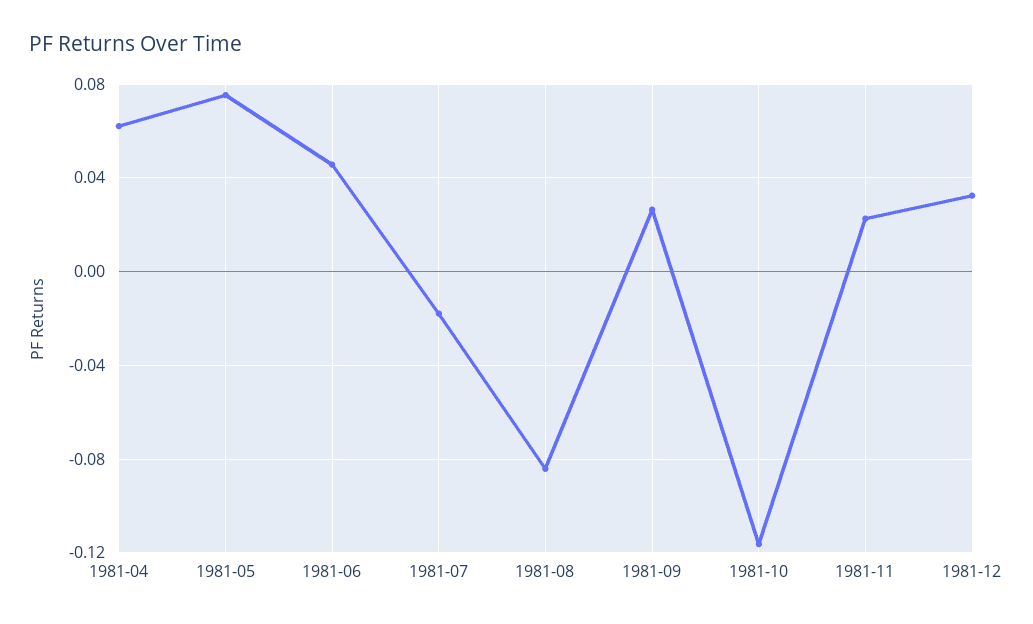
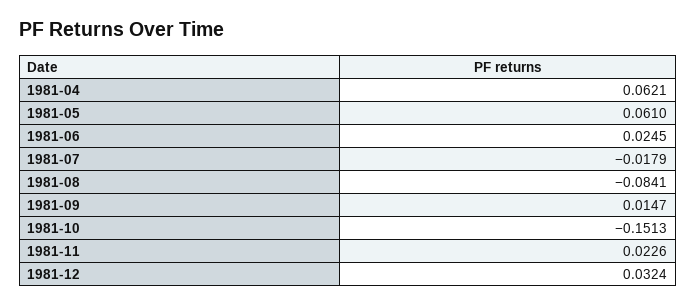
1981-05: 0.075 -> 0.061
1981-06: 0.045 -> 0.0245
1981-09: 0.025 -> 0.0147
1981-10: -0.115 -> -0.1513

